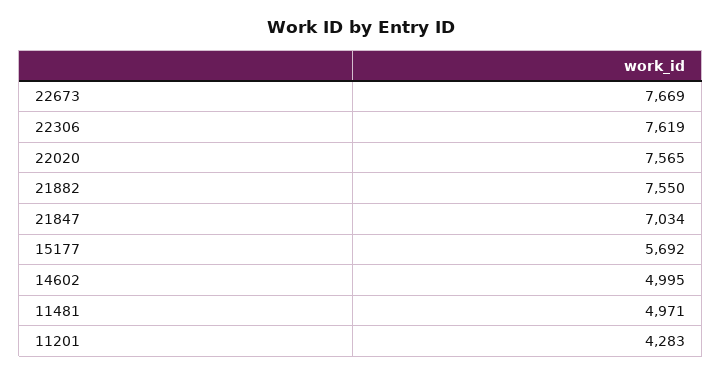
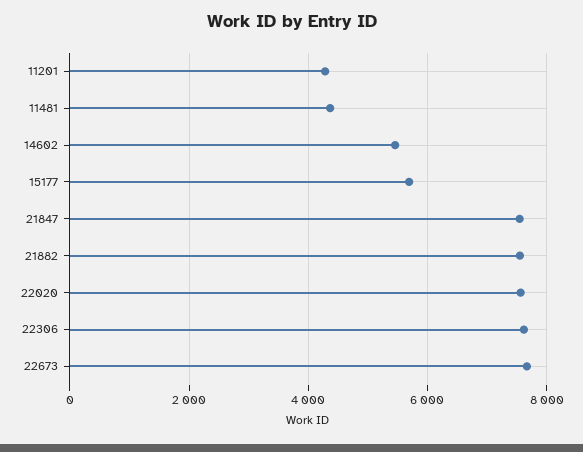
21847: 7034 -> 7600
14602: 4995 -> 5400
11481: 4971 -> 4400

